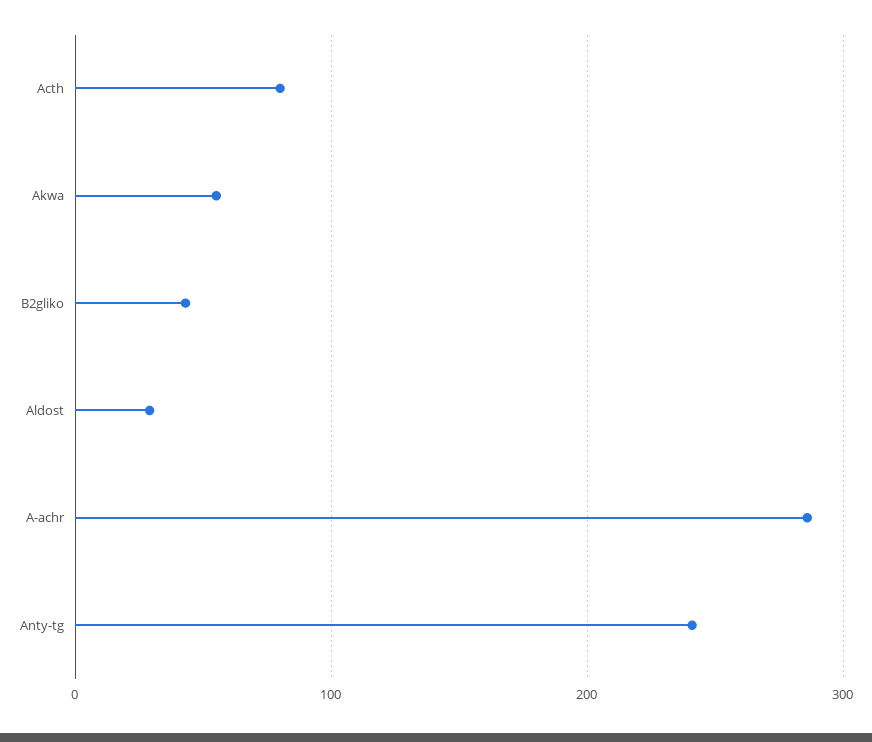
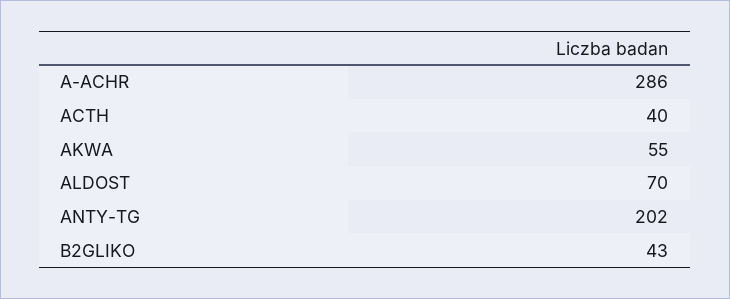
Acth: 80 -> 40
Aldost: 30 -> 70
Anty-tg: 240 -> 202

